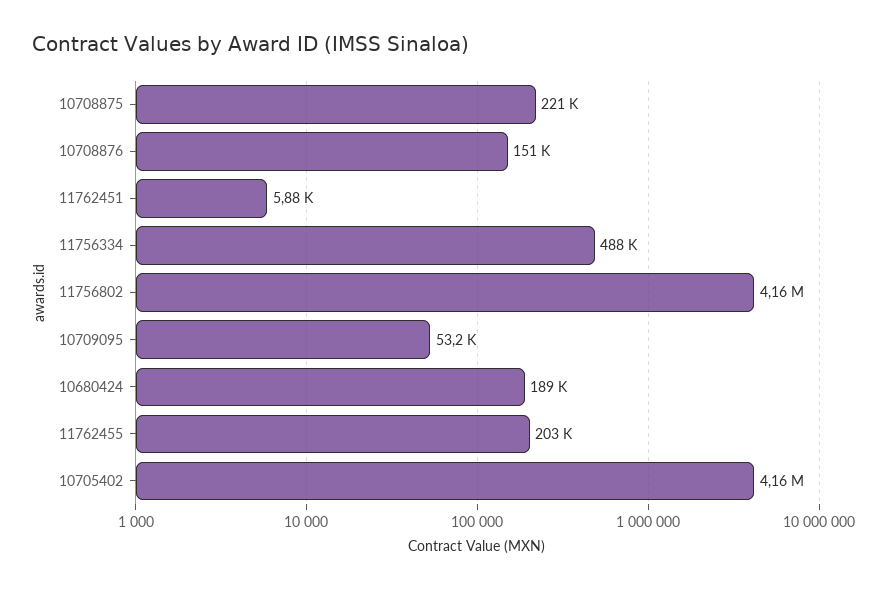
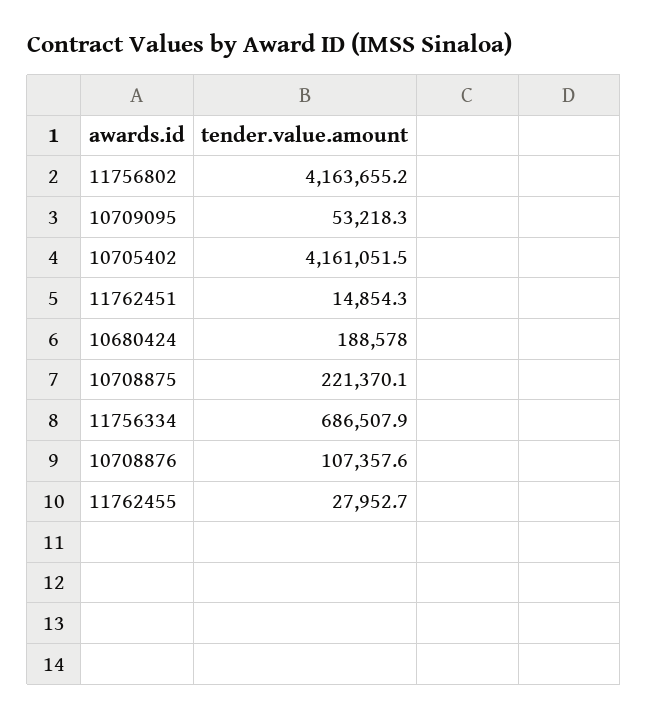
10708876: 151000 -> 107357.6
11762451: 5880 -> 14854.3
11756334: 488000 -> 686507.9
11762455: 203000 -> 27952.7

